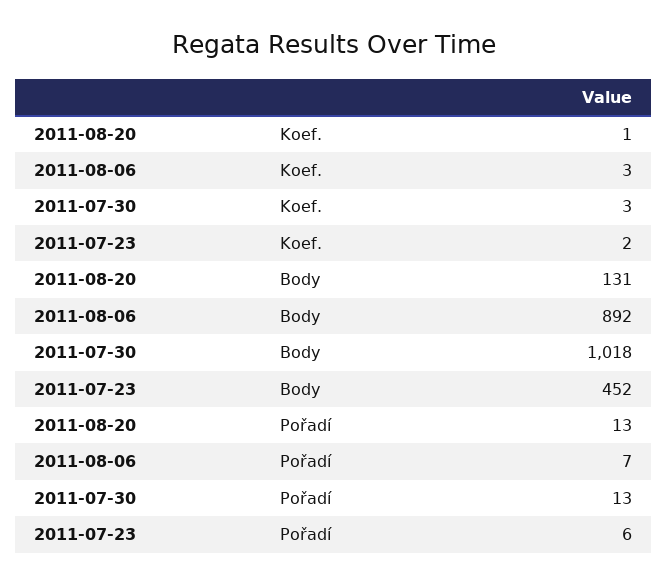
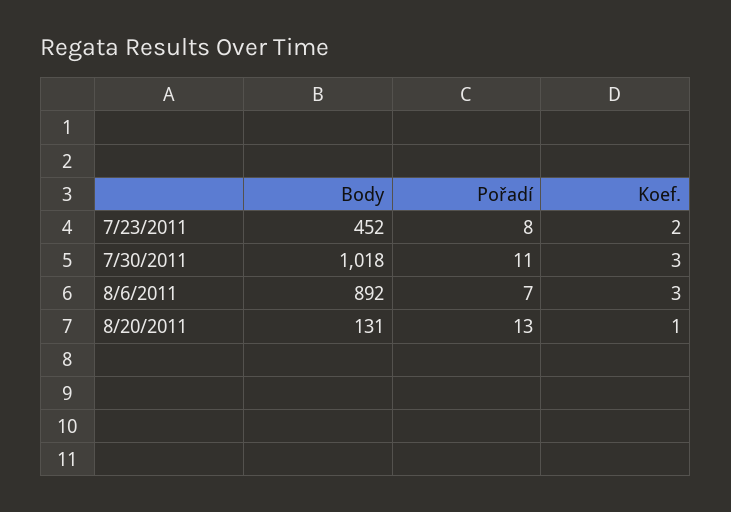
2011-07-30, Pořadí: 13 -> 11
2011-07-23, Pořadí: 6 -> 8

